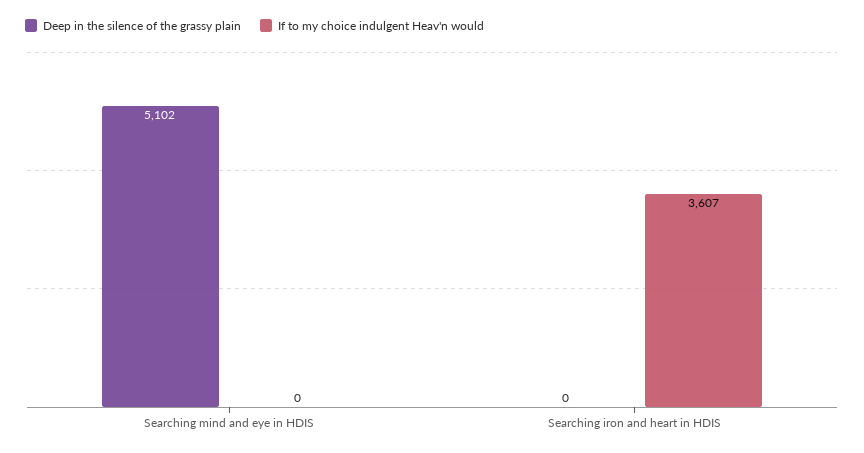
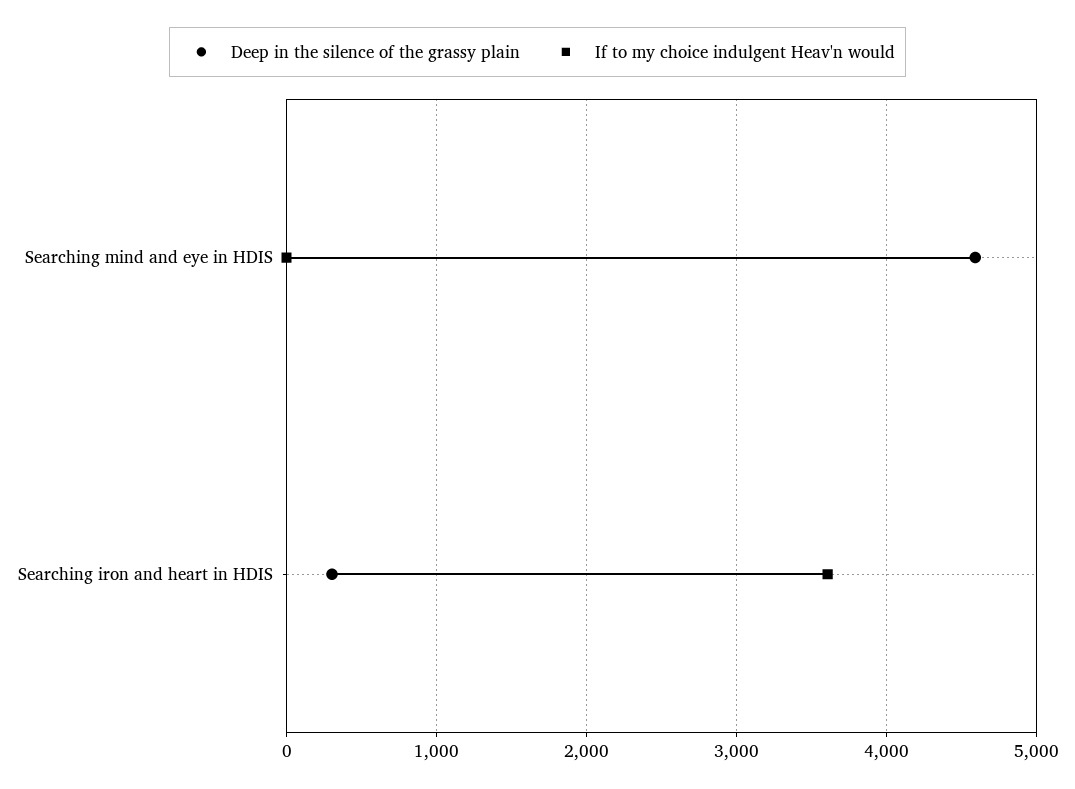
Deep in the silence of the grassy plain, Searching mind and eye in HDIS: 5102 -> 4600
Deep in the silence of the grassy plain, Searching iron and heart in HDIS: 0 -> 300

